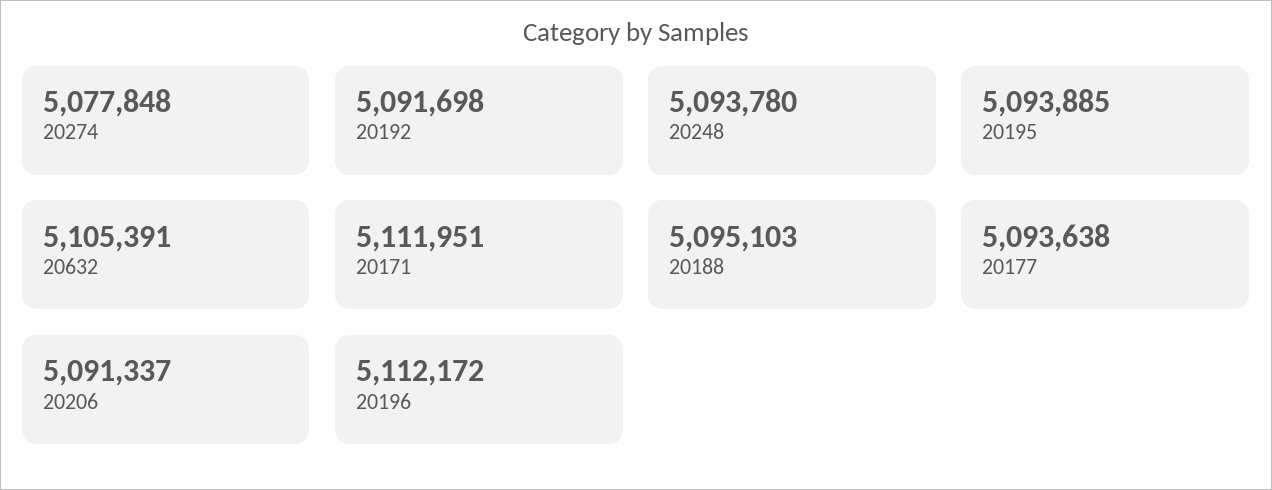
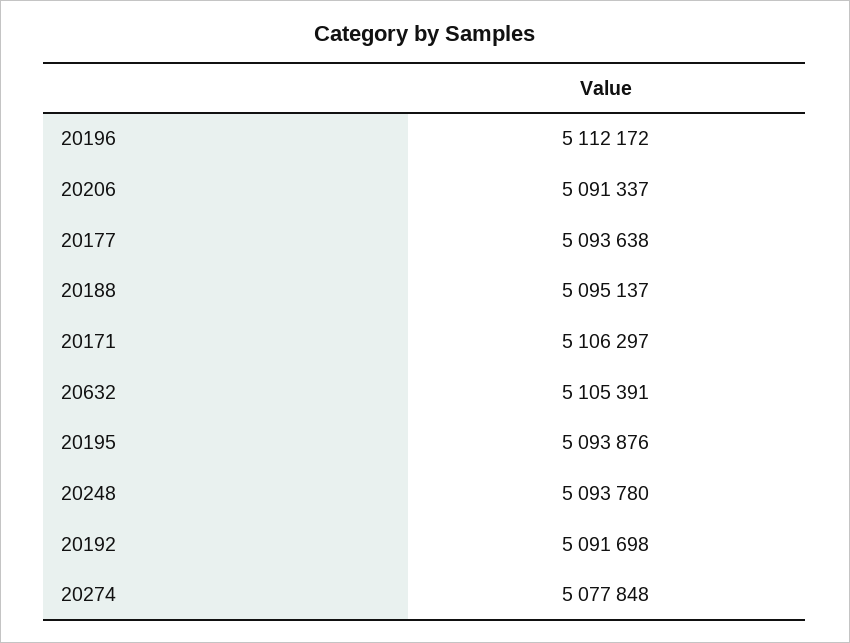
20195: 5093885 -> 5093876
20171: 5111951 -> 5106297
20188: 5095103 -> 5095137

